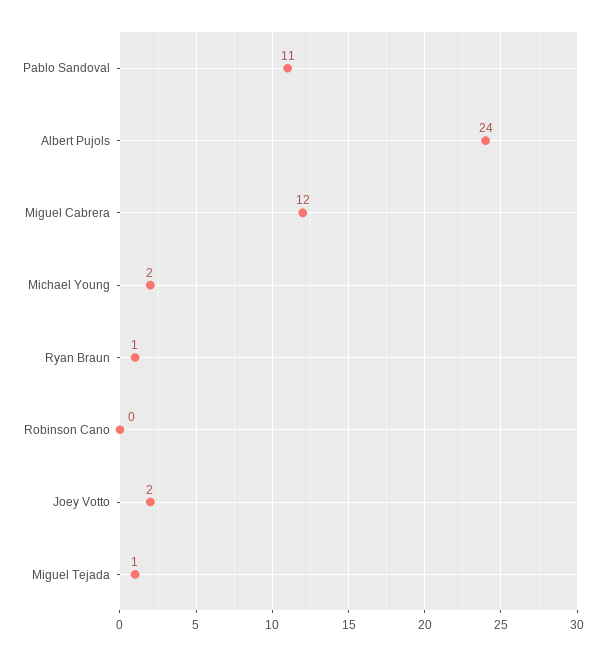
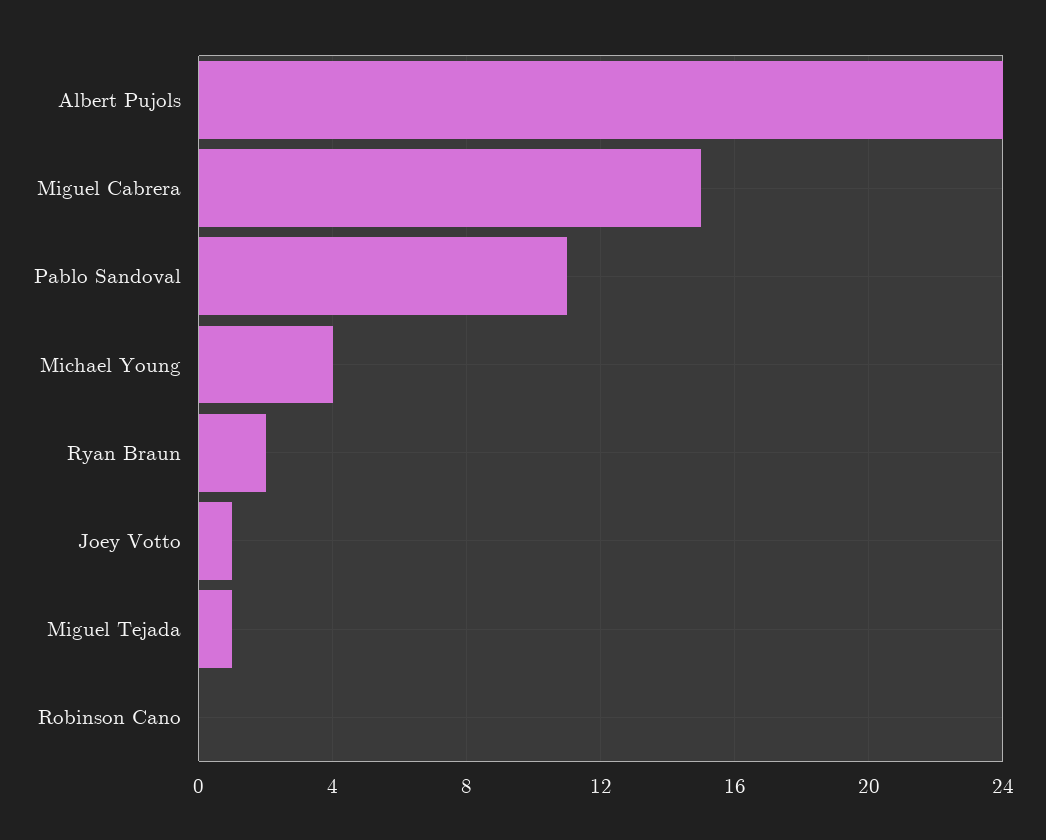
Miguel Cabrera: 12 -> 15
Michael Young: 2 -> 4
Ryan Braun: 1 -> 2
Joey Votto: 2 -> 1

